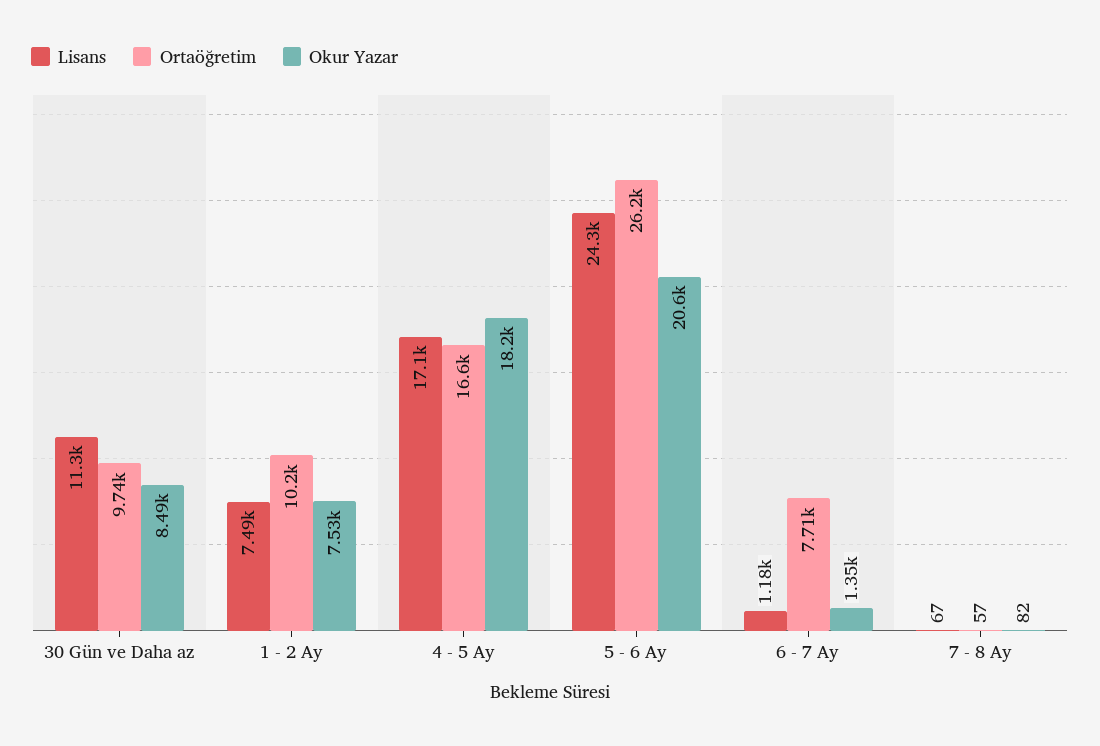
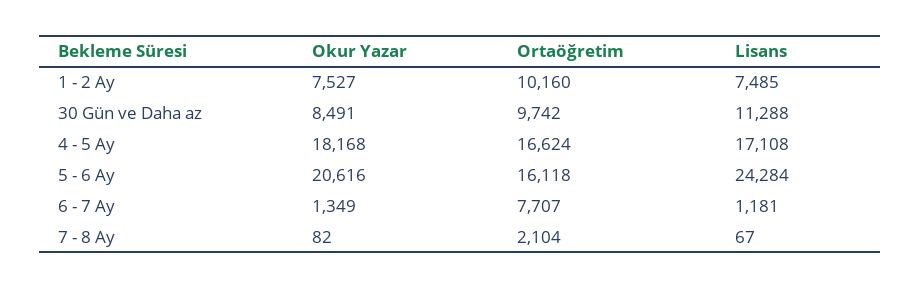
Ortaöğretim, 5 - 6 Ay: 26200 -> 16118
Ortaöğretim, 7 - 8 Ay: 57 -> 2104

